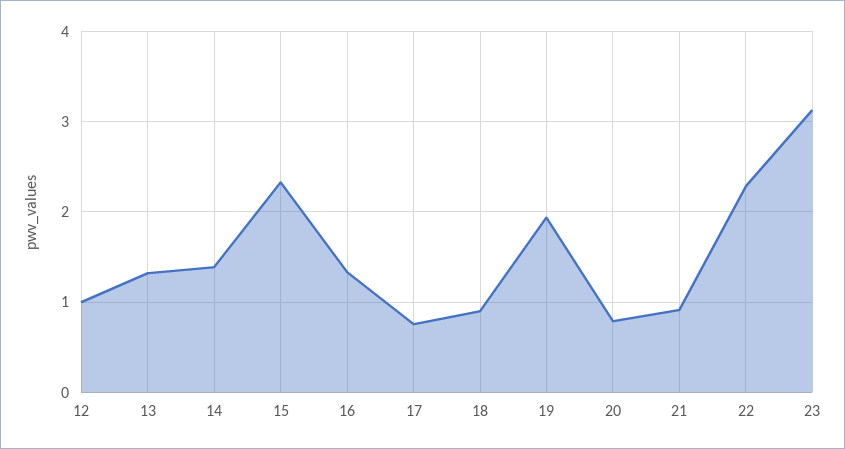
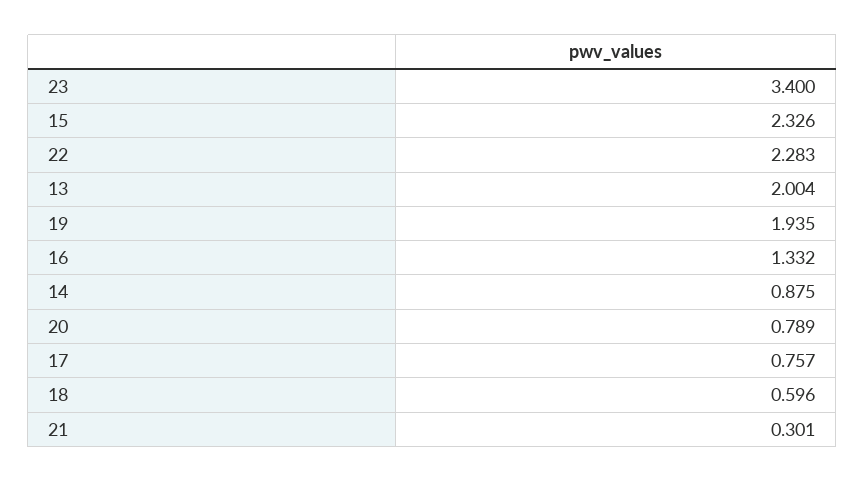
12: 1 -> none
13: 1.3 -> 2.004
14: 1.4 -> 0.875
18: 0.9 -> 0.596
21: 0.9 -> 0.301
23: 3.1 -> 3.4

